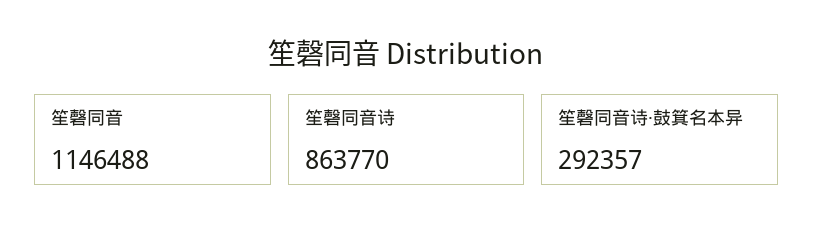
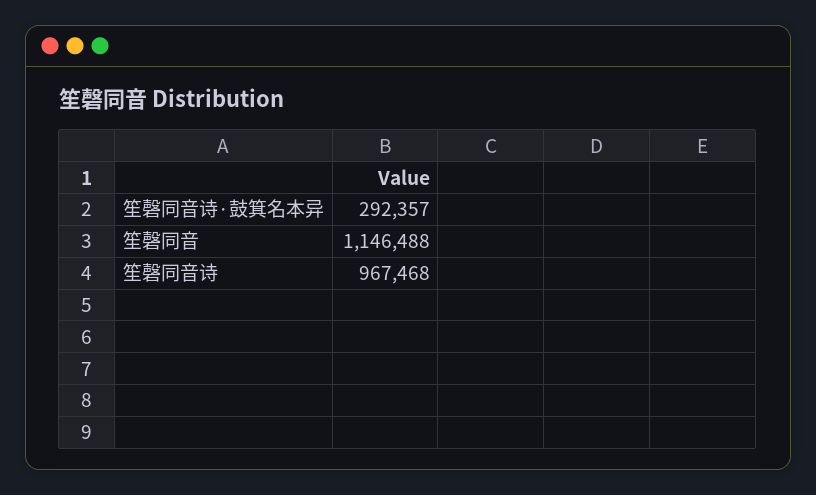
笙磬同音诗: 863770 -> 967468

